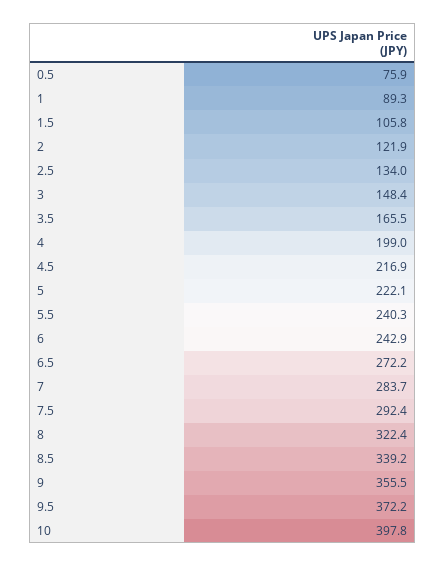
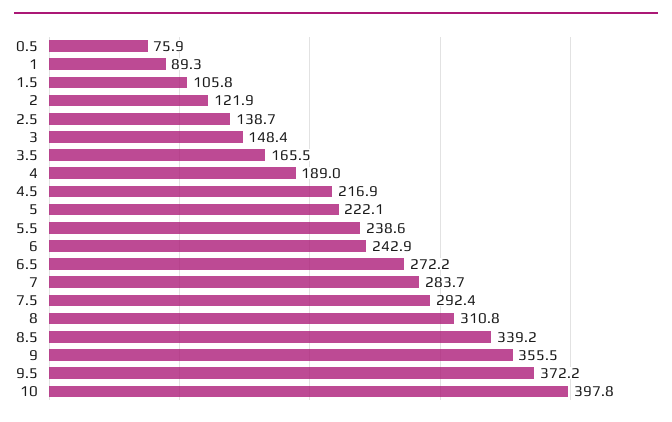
2.5: 134 -> 138.7
4: 199 -> 189
5.5: 240.3 -> 238.6
8: 322.4 -> 310.8

